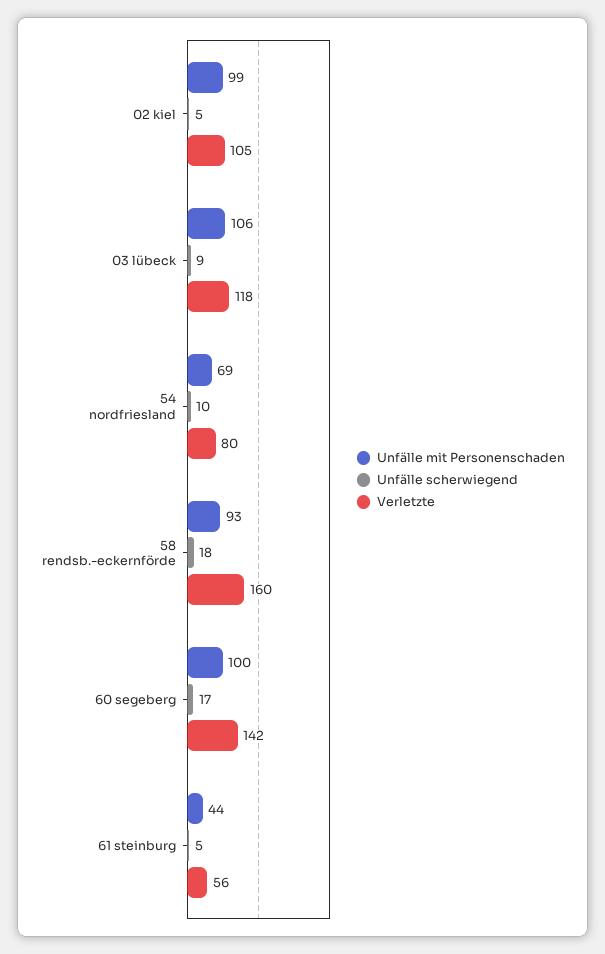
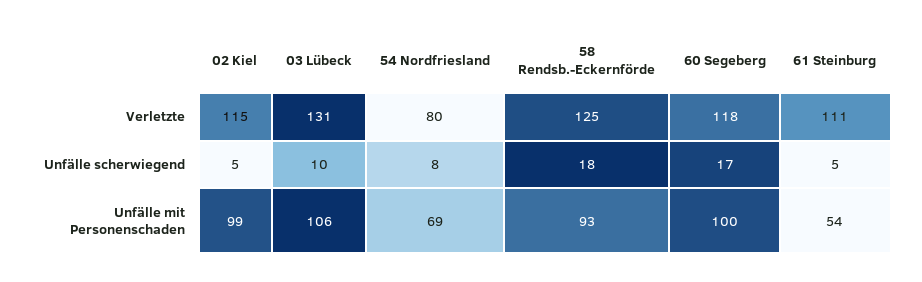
Verletzte, 02 kiel: 105 -> 115
Unfälle scherwiegend, 03 lübeck: 9 -> 10
Verletzte, 03 lübeck: 118 -> 131
Unfälle scherwiegend, 54 nordfriesland: 10 -> 8
Verletzte, 58 rendsb.-eckernförde: 160 -> 125
Verletzte, 60 segeberg: 142 -> 118
Unfälle mit Personenschaden, 61 steinburg: 44 -> 54
Verletzte, 61 steinburg: 56 -> 111

